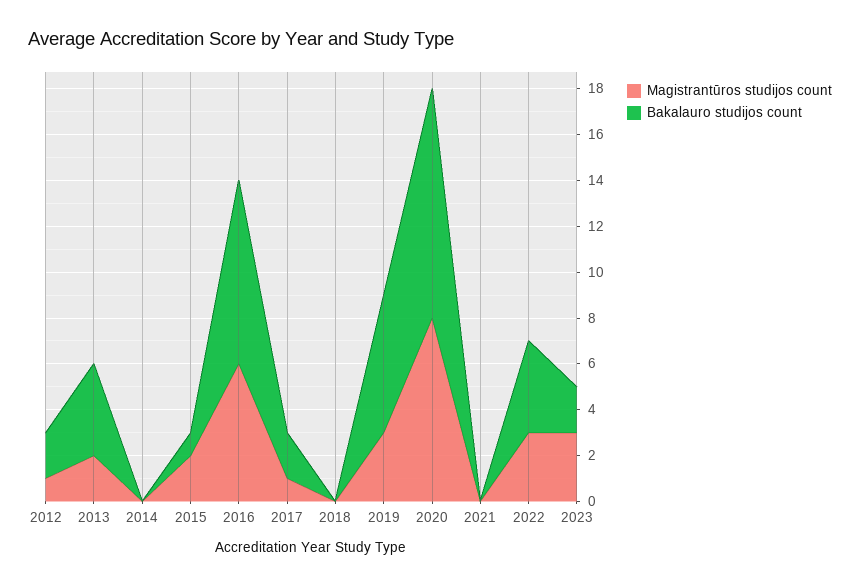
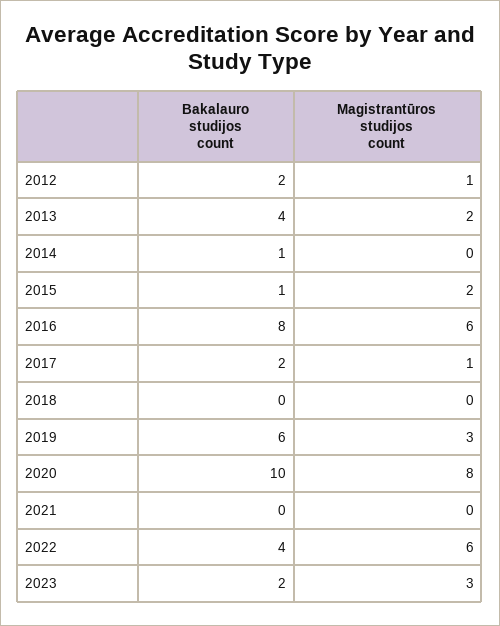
Bakalauro studijos count, 2014: 0 -> 1
Magistrantūros studijos count, 2022: 3 -> 6

